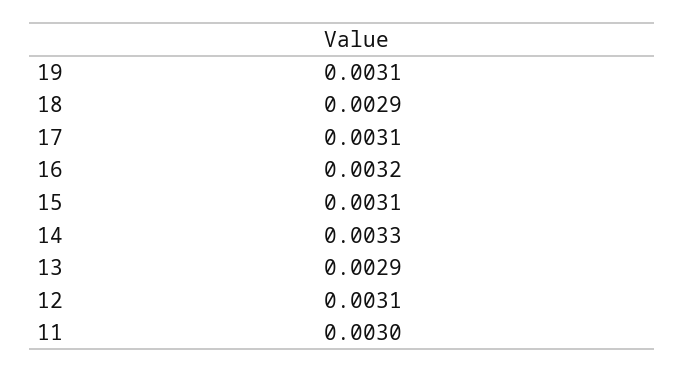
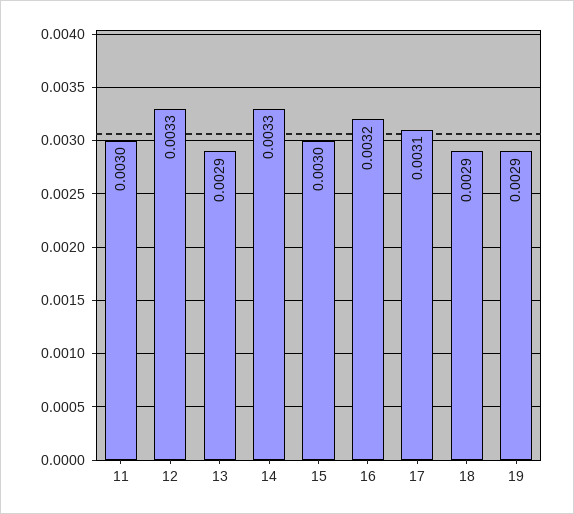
19: 0.0031 -> 0.0029
15: 0.0031 -> 0.003
12: 0.0031 -> 0.0033

